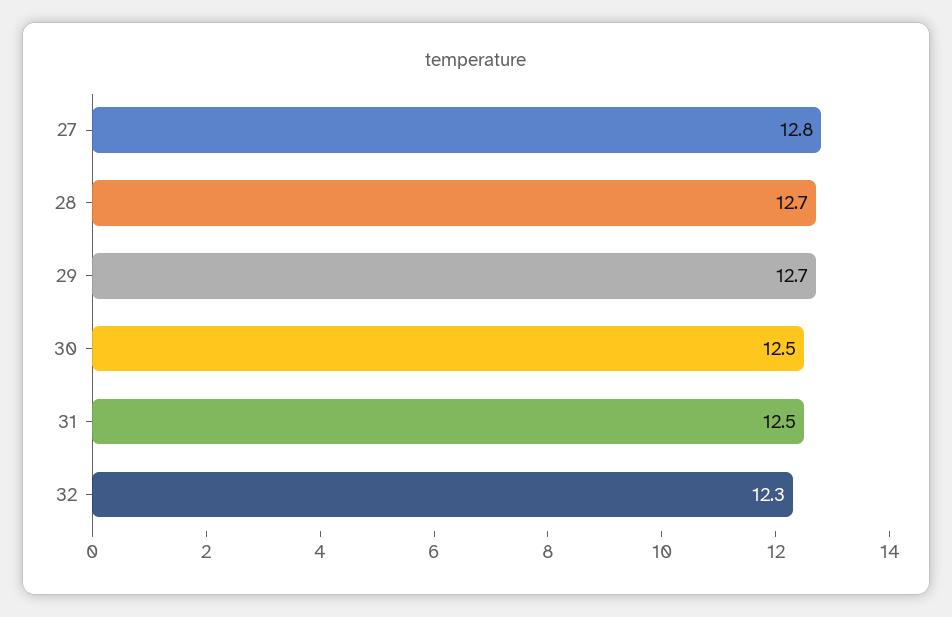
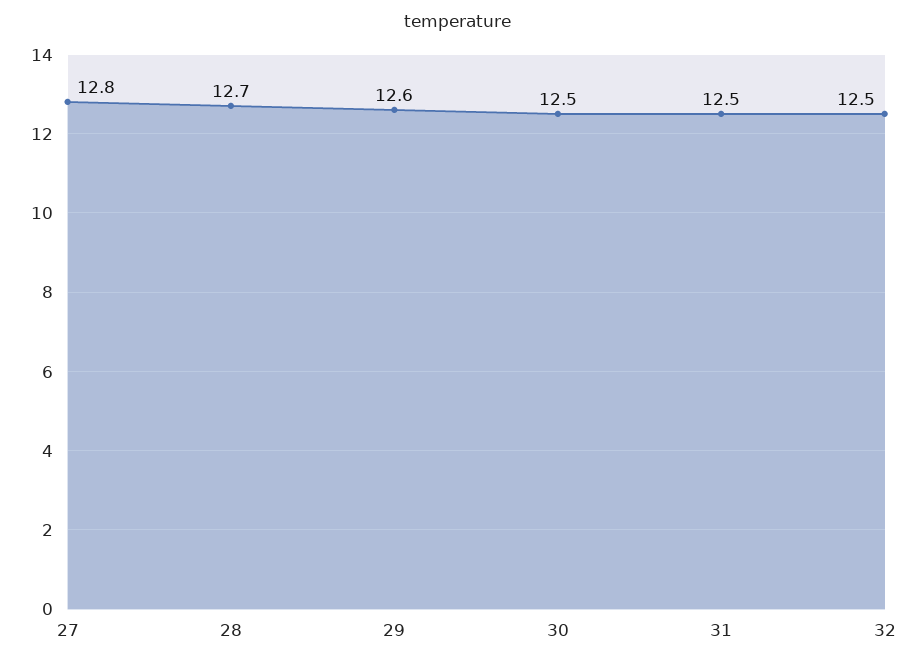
29: 12.7 -> 12.6
32: 12.3 -> 12.5

